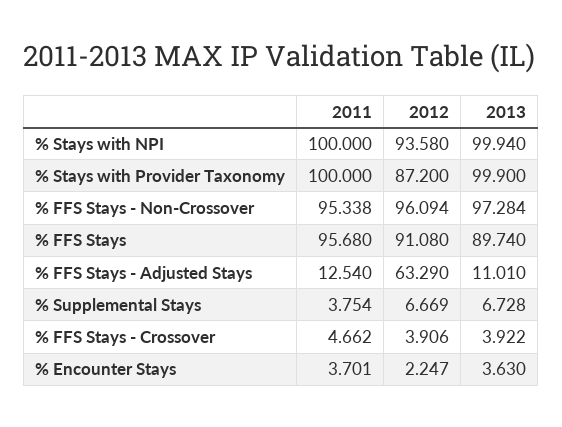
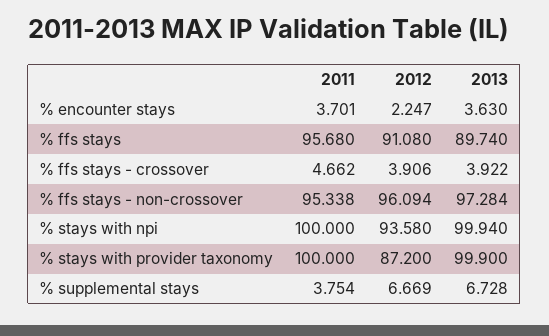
2011, % FFS Stays - Adjusted Stays: 12.54 -> none
2012, % FFS Stays - Adjusted Stays: 63.29 -> none
2013, % FFS Stays - Adjusted Stays: 11.01 -> none

